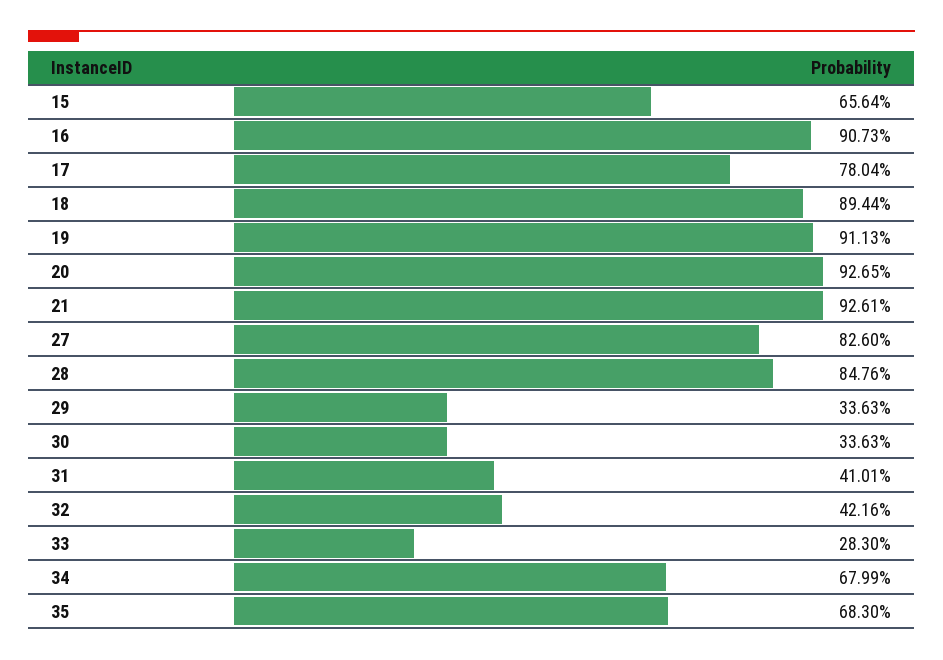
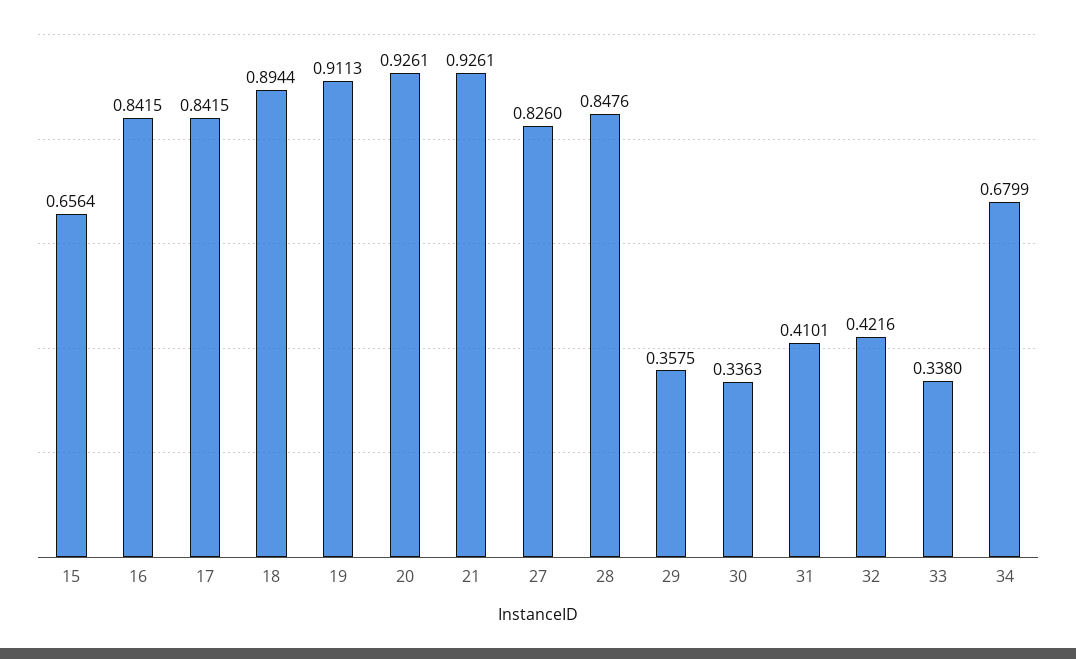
16: 0.9073 -> 0.8415
17: 0.7804 -> 0.8415
20: 0.9265 -> 0.9261
29: 0.3363 -> 0.3575
33: 0.283 -> 0.338
35: 0.683 -> none

